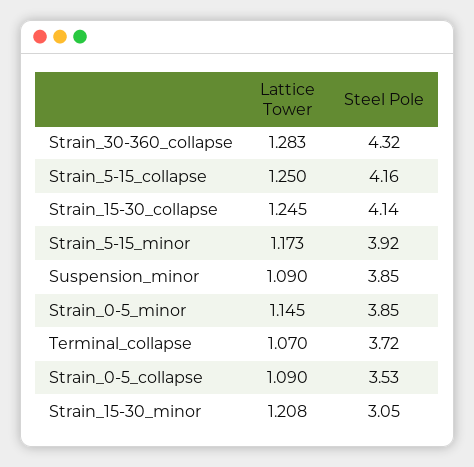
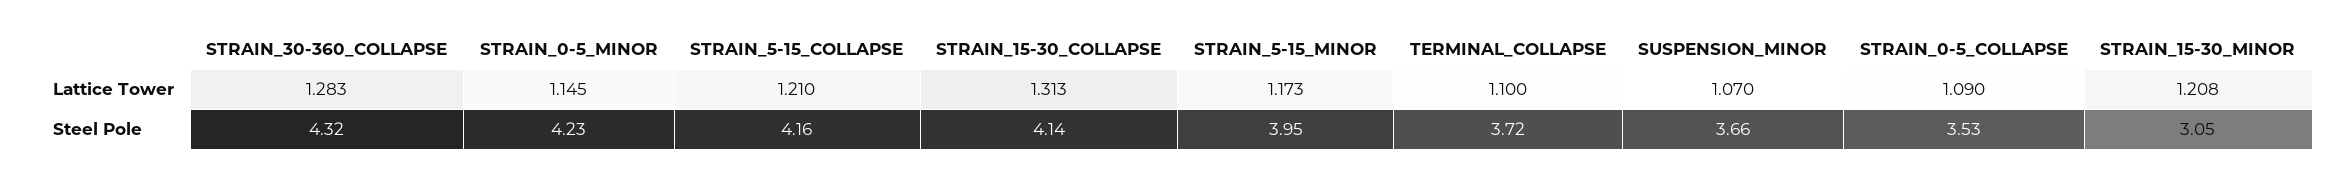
Lattice Tower, Strain_5-15_collapse: 1.25 -> 1.21
Lattice Tower, Strain_15-30_collapse: 1.245 -> 1.313
Steel Pole, Strain_5-15_minor: 3.92 -> 3.95
Lattice Tower, Suspension_minor: 1.09 -> 1.07
Steel Pole, Suspension_minor: 3.85 -> 3.66
Steel Pole, Strain_0-5_minor: 3.85 -> 4.23
Lattice Tower, Terminal_collapse: 1.07 -> 1.1

